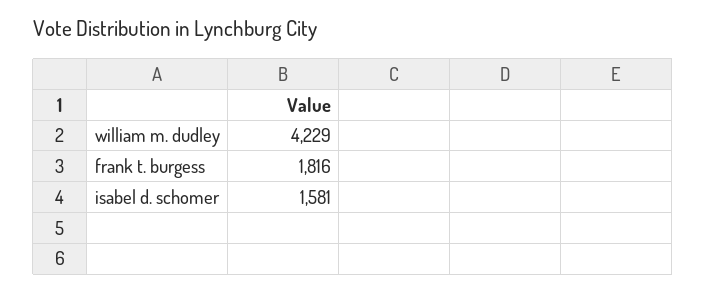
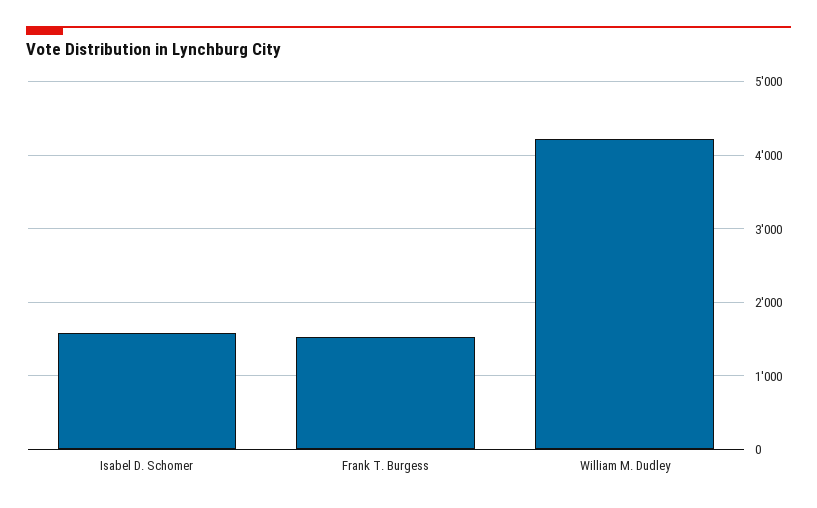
frank t. burgess: 1816 -> 1500

